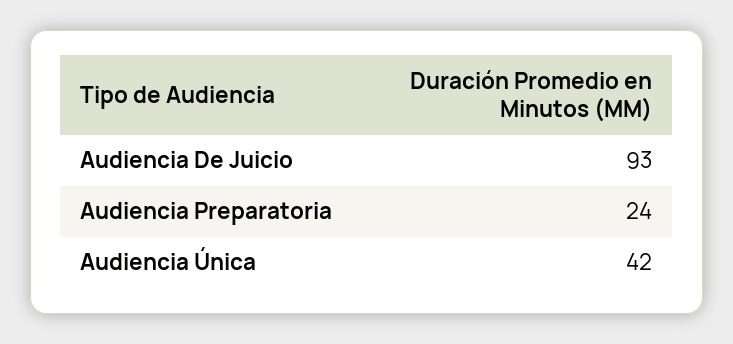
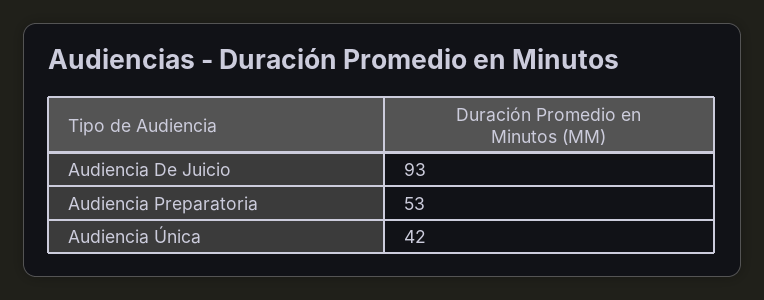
Audiencia Preparatoria: 24 -> 53

